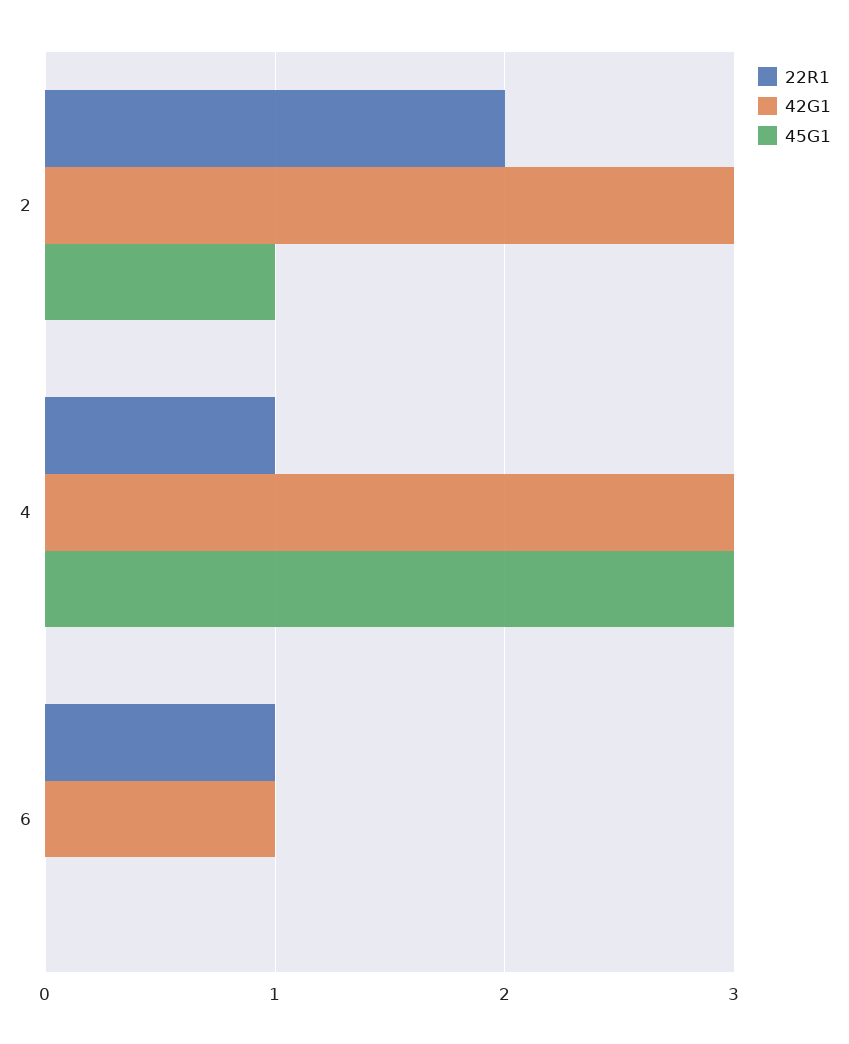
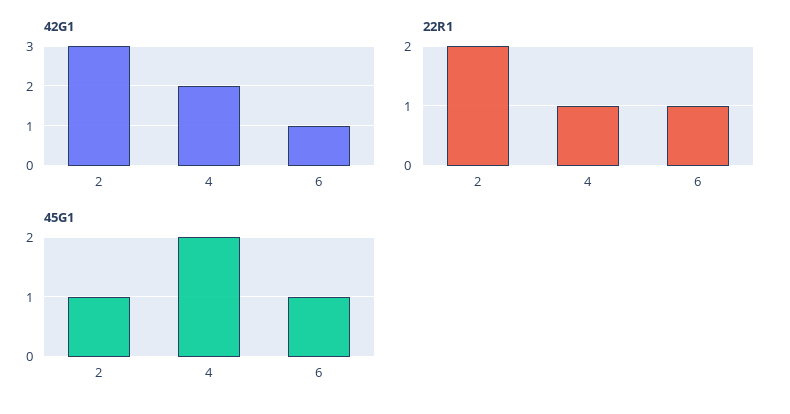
42G1, 4: 3 -> 2
45G1, 4: 3 -> 2
45G1, 6: 0 -> 1

